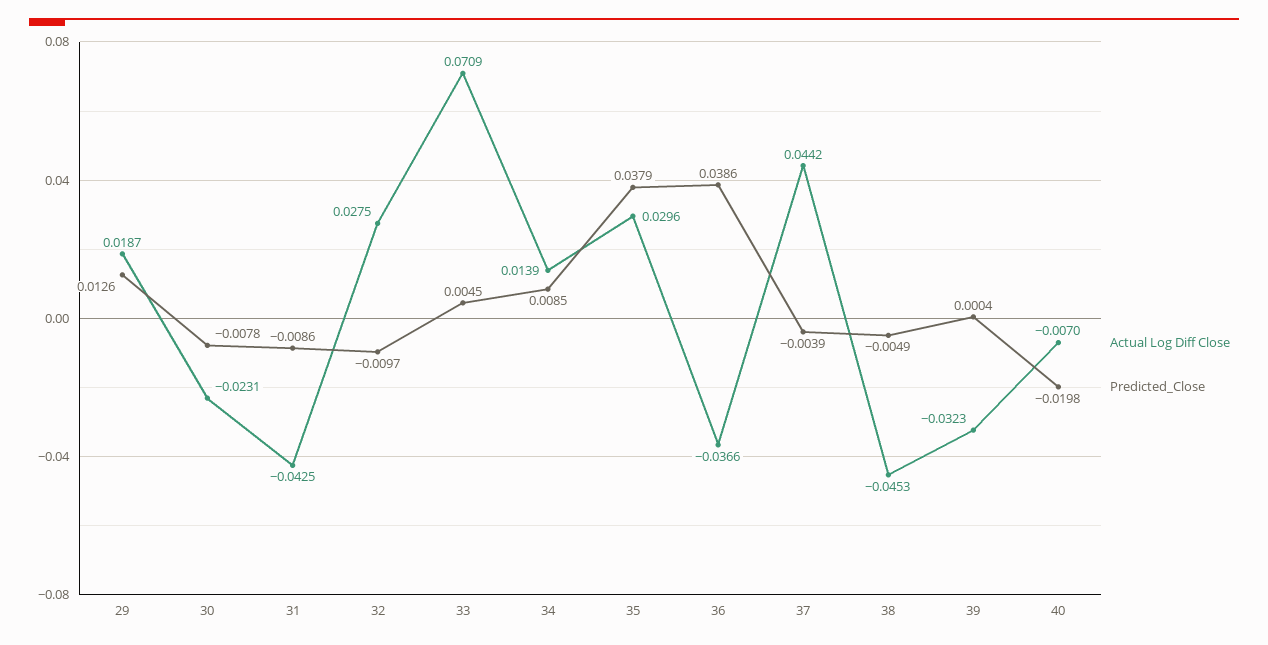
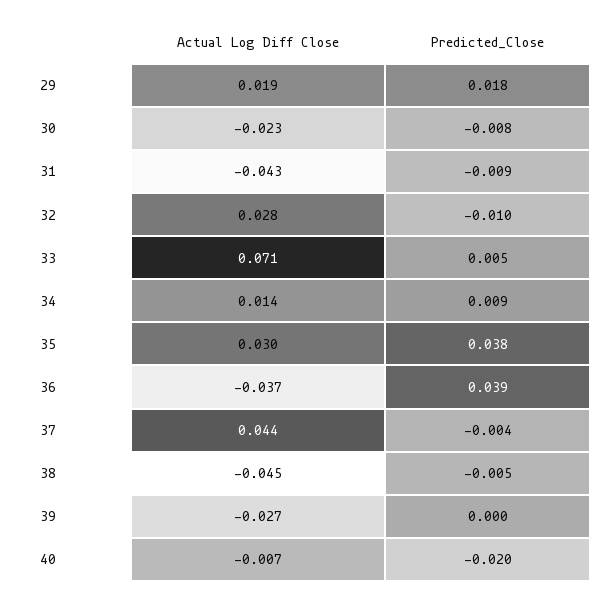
Predicted_Close, 29: 0.0126 -> 0.018
Actual Log Diff Close, 39: -0.0323 -> -0.027

